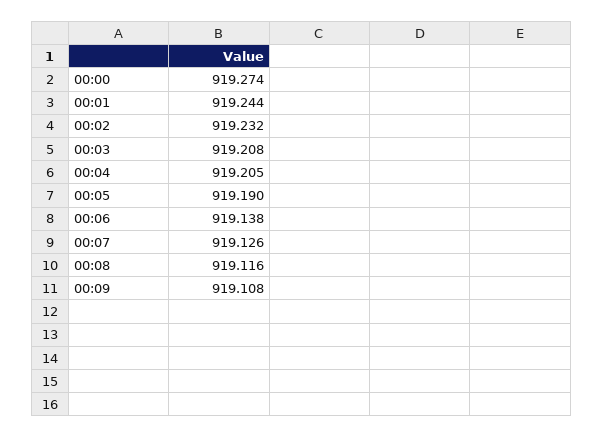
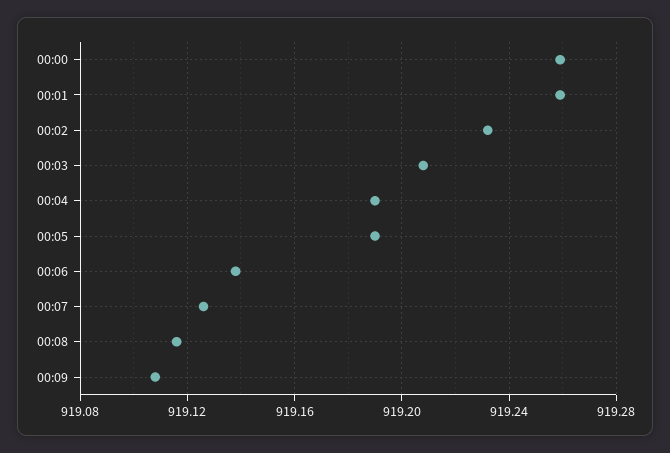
00:00: 919.274 -> 919.26
00:01: 919.244 -> 919.26
00:04: 919.205 -> 919.19

